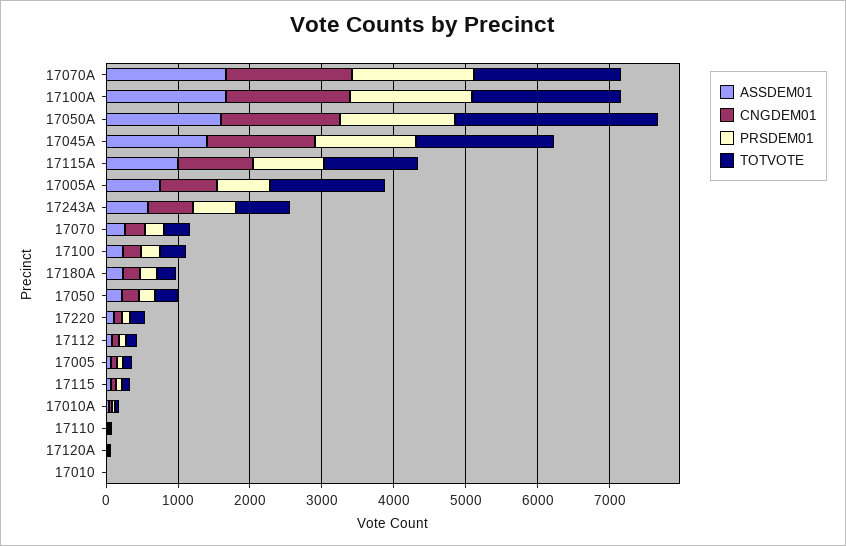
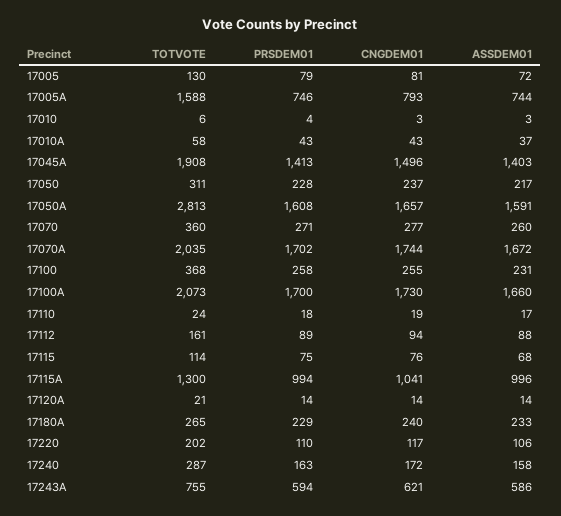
TOTVOTE, 17240: none -> 287
PRSDEM01, 17240: none -> 163
CNGDEM01, 17240: none -> 172
ASSDEM01, 17240: none -> 158

